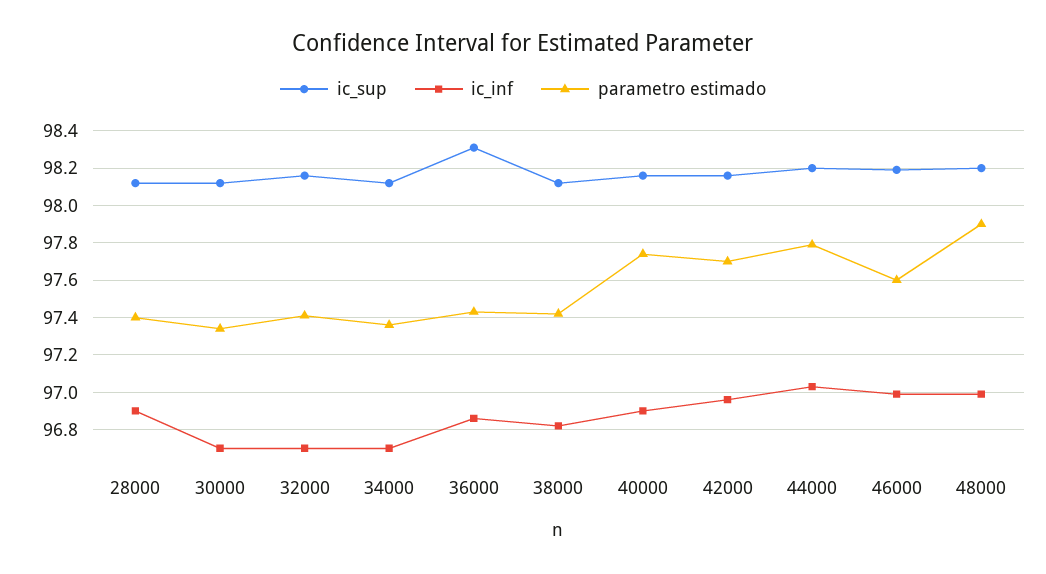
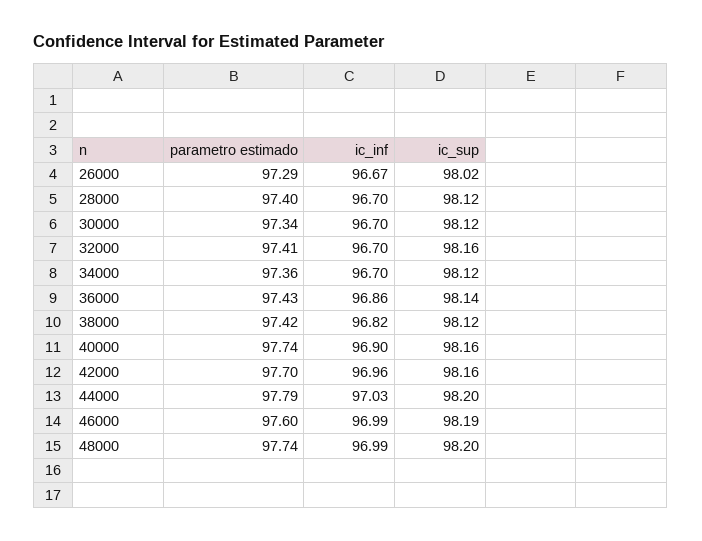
ic_inf, 28000: 96.9 -> 96.7
ic_sup, 36000: 98.3 -> 98.14
parametro estimado, 48000: 97.9 -> 97.74
parametro estimado, 26000: none -> 97.29
ic_inf, 26000: none -> 96.67
ic_sup, 26000: none -> 98.02

